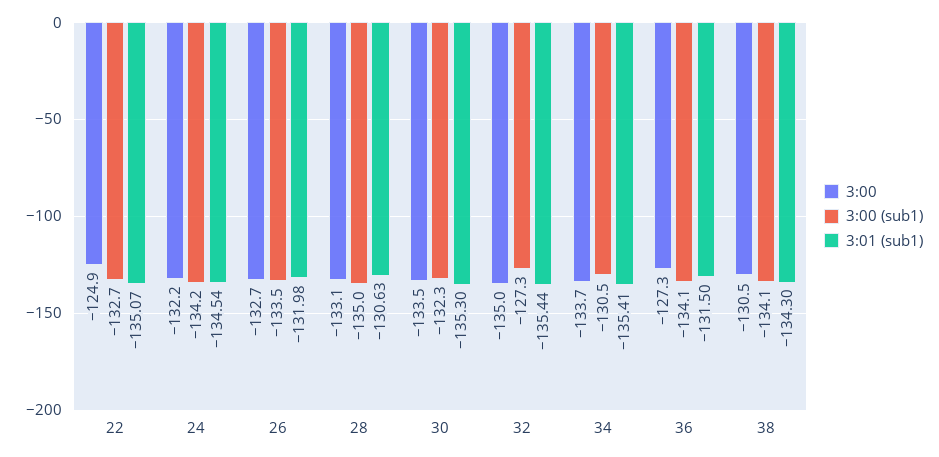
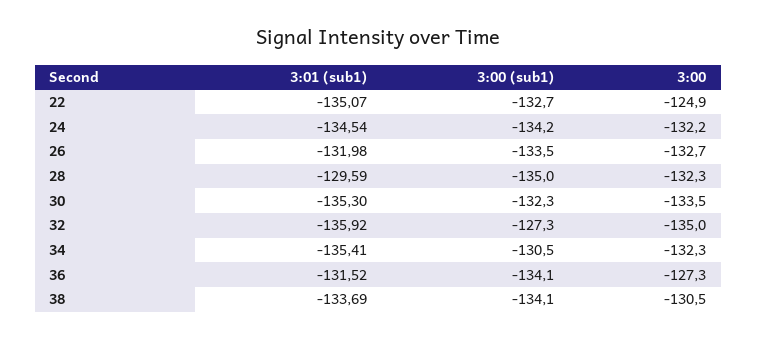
3:00, 28: -133.1 -> -132.3
3:01 (sub1), 28: -130.63 -> -129.59
3:01 (sub1), 32: -135.44 -> -135.92
3:00, 34: -133.7 -> -132.3
3:01 (sub1), 36: -131.5 -> -131.52
3:01 (sub1), 38: -134.3 -> -133.69

